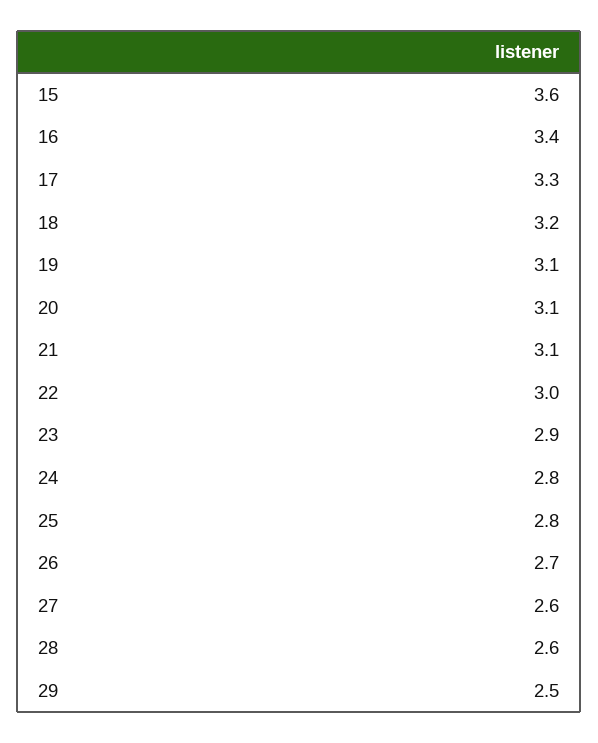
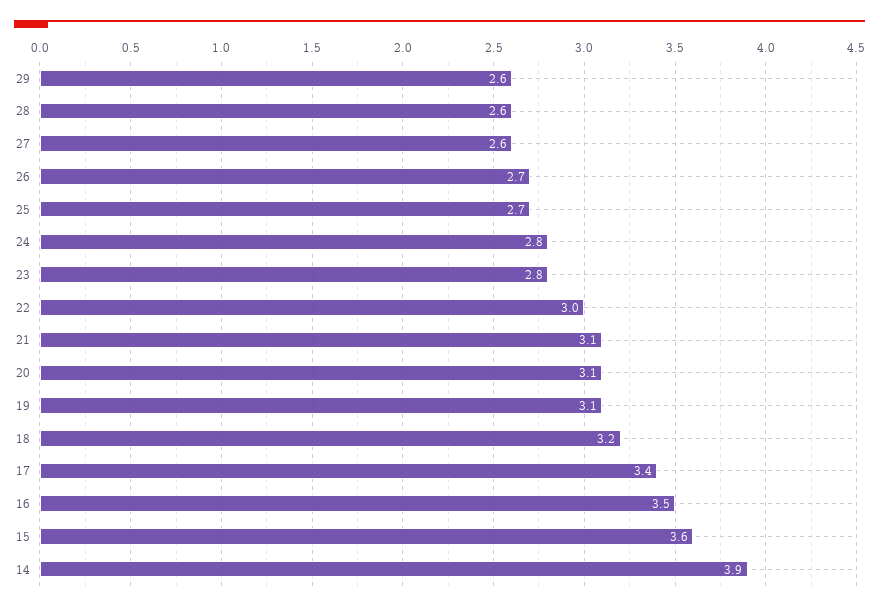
16: 3.4 -> 3.5
17: 3.3 -> 3.4
23: 2.9 -> 2.8
25: 2.8 -> 2.7
29: 2.5 -> 2.6
14: none -> 3.9

